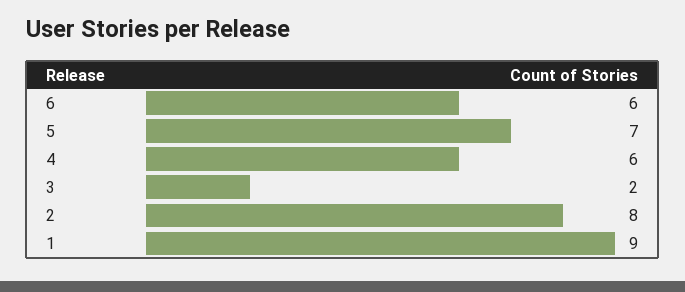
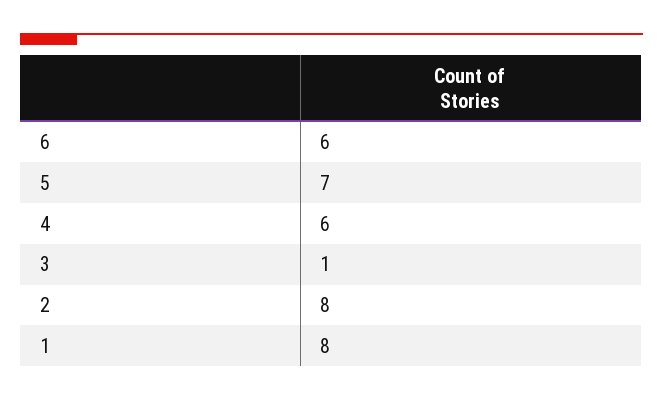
3: 2 -> 1
1: 9 -> 8

